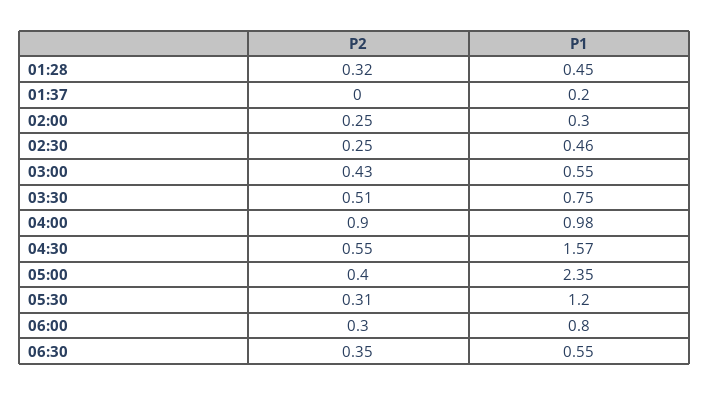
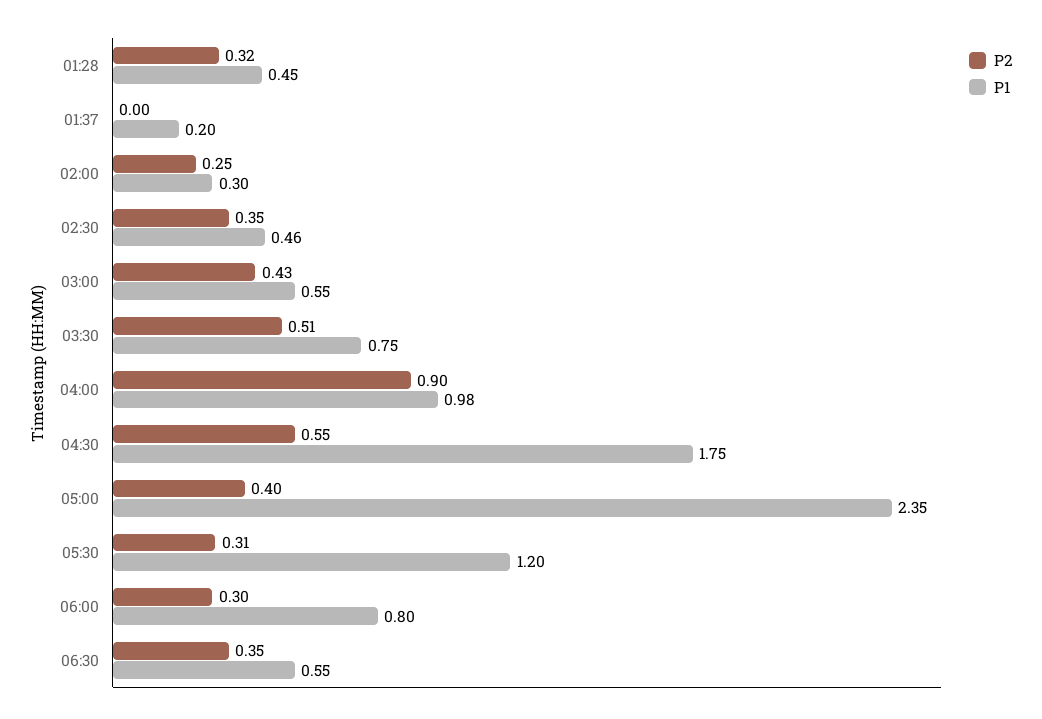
P2, 02:30: 0.25 -> 0.35
P1, 04:30: 1.57 -> 1.75

